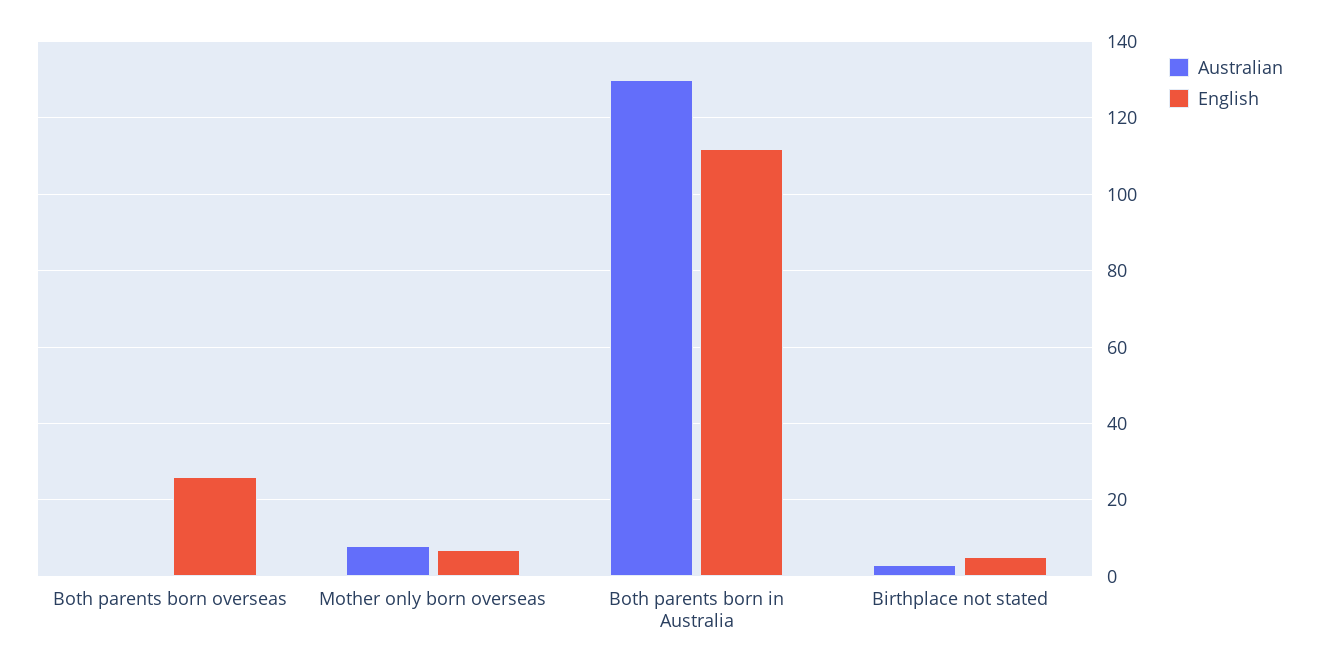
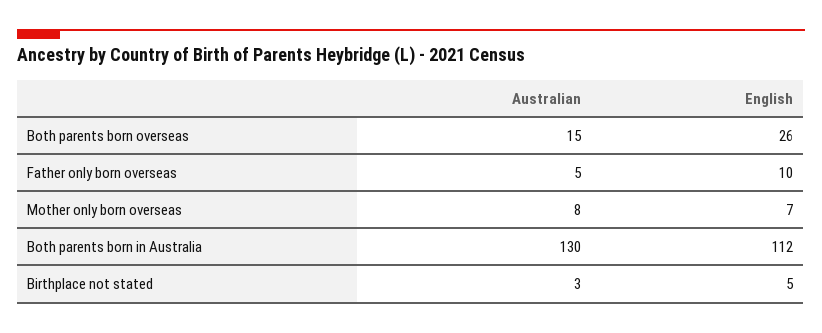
Australian, Both parents born overseas: 0 -> 15
Australian, Father only born overseas: none -> 5
English, Father only born overseas: none -> 10

